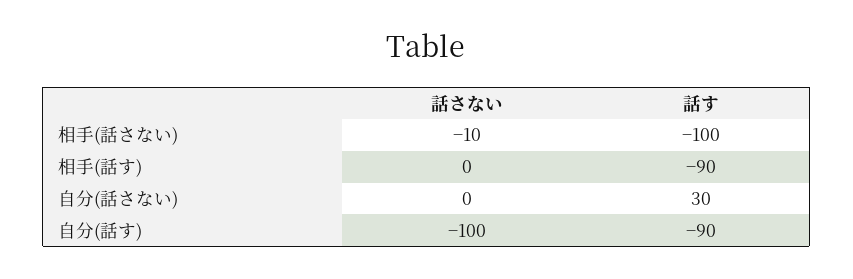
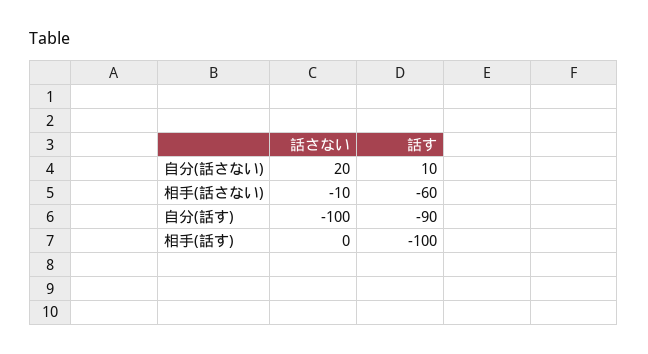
話す, 相手(話さない): -100 -> -60
話す, 相手(話す): -90 -> -100
話さない, 自分(話さない): 0 -> 20
話す, 自分(話さない): 30 -> 10

